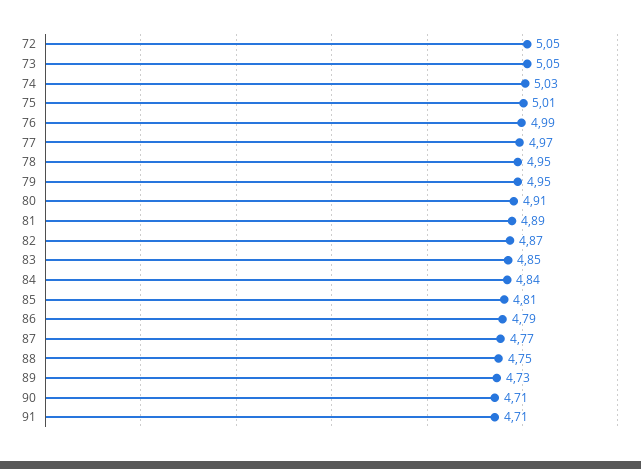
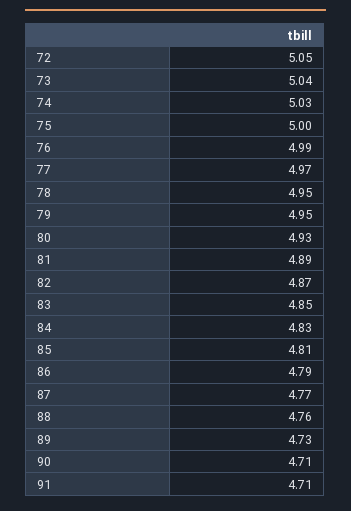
73: 5.05 -> 5.04
75: 5.01 -> 5
80: 4.91 -> 4.93
84: 4.84 -> 4.83
88: 4.75 -> 4.76

